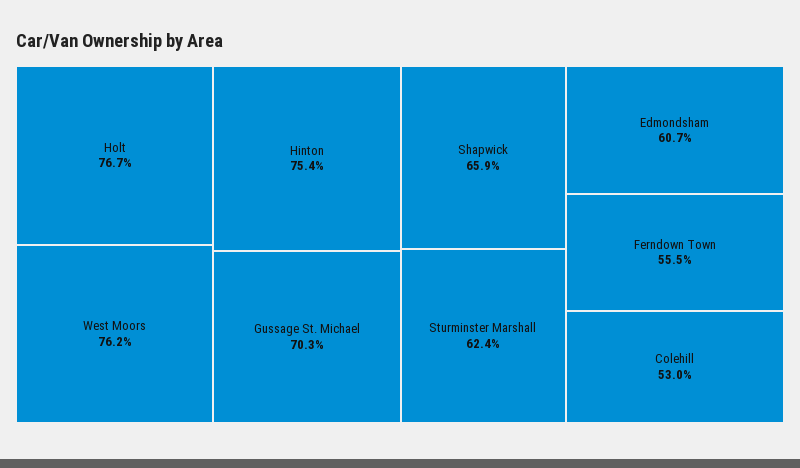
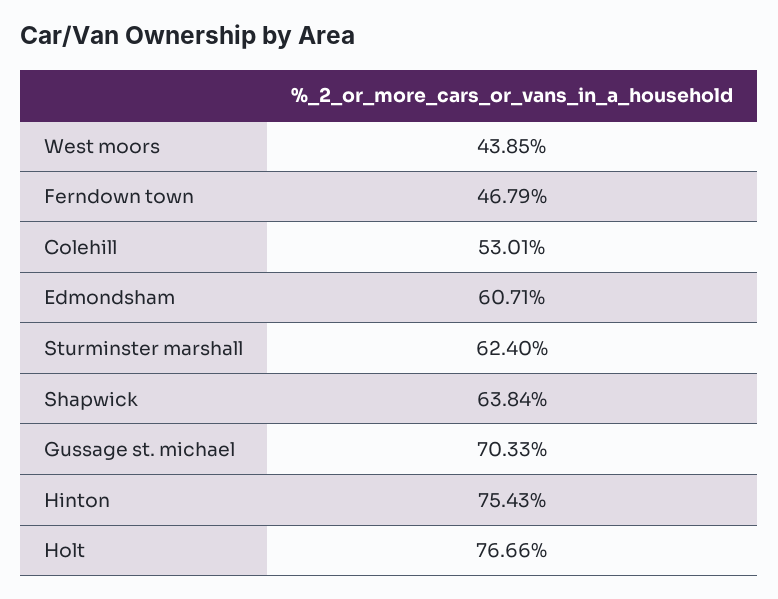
West Moors: 76.2 -> 43.85
Shapwick: 65.9 -> 63.84
Ferndown Town: 55.5 -> 46.79

